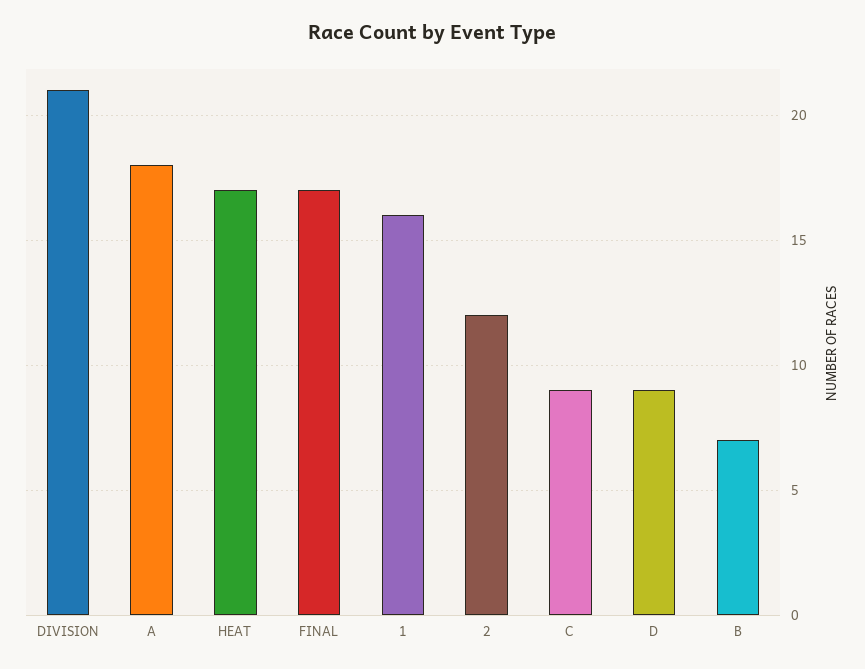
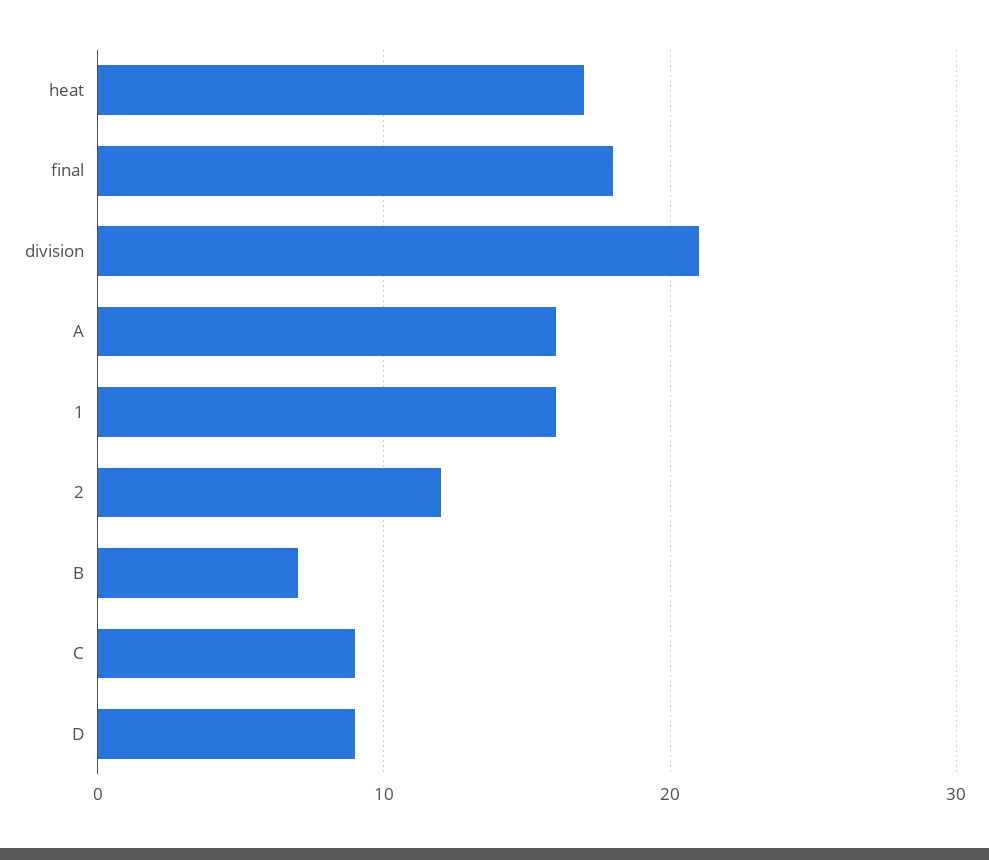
A: 18 -> 16
FINAL: 17 -> 18

